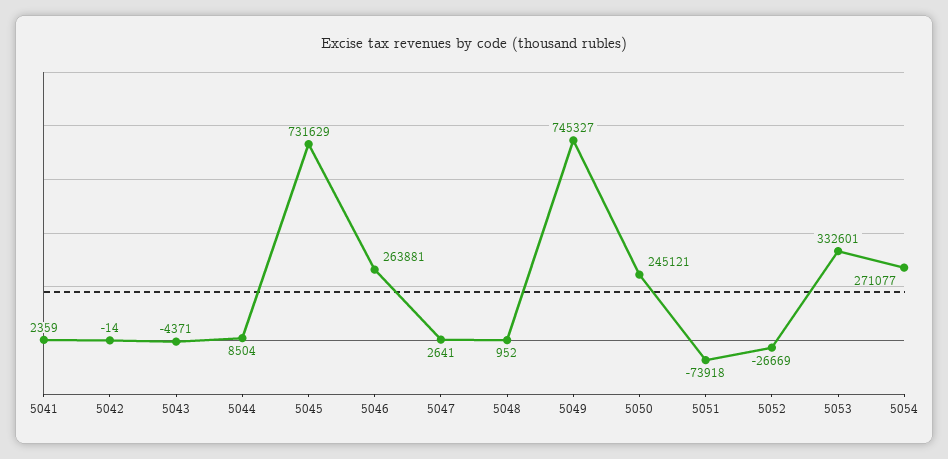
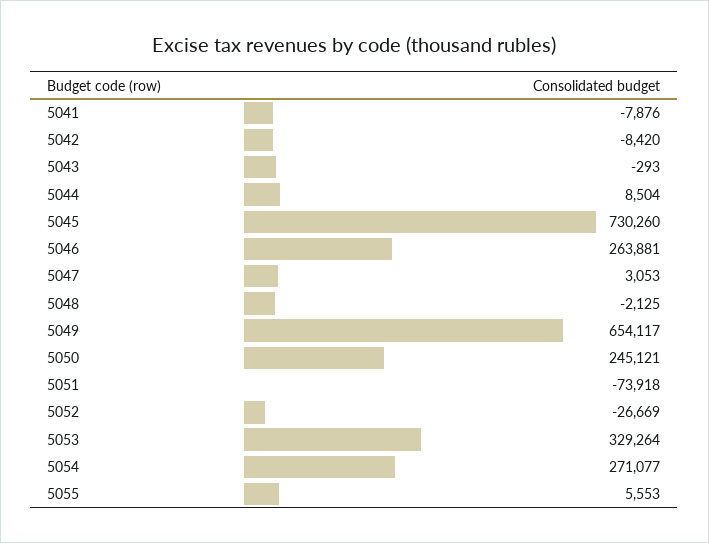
5041: 2359 -> -7876
5042: -14 -> -8420
5043: -4371 -> -293
5045: 731629 -> 730260
5047: 2641 -> 3053
5048: 952 -> -2125
5049: 745327 -> 654117
5053: 332601 -> 329264
5055: none -> 5553

